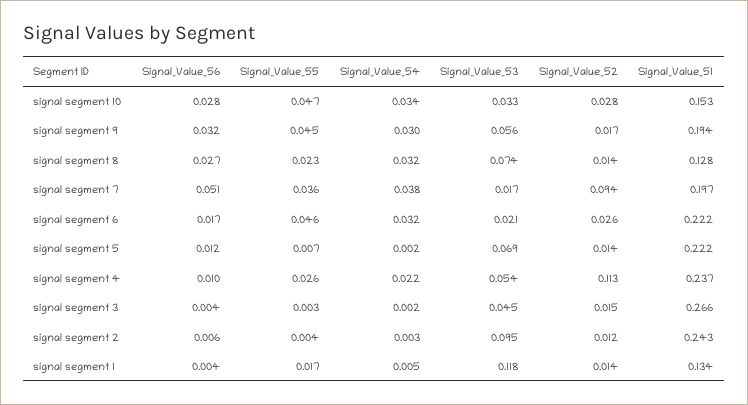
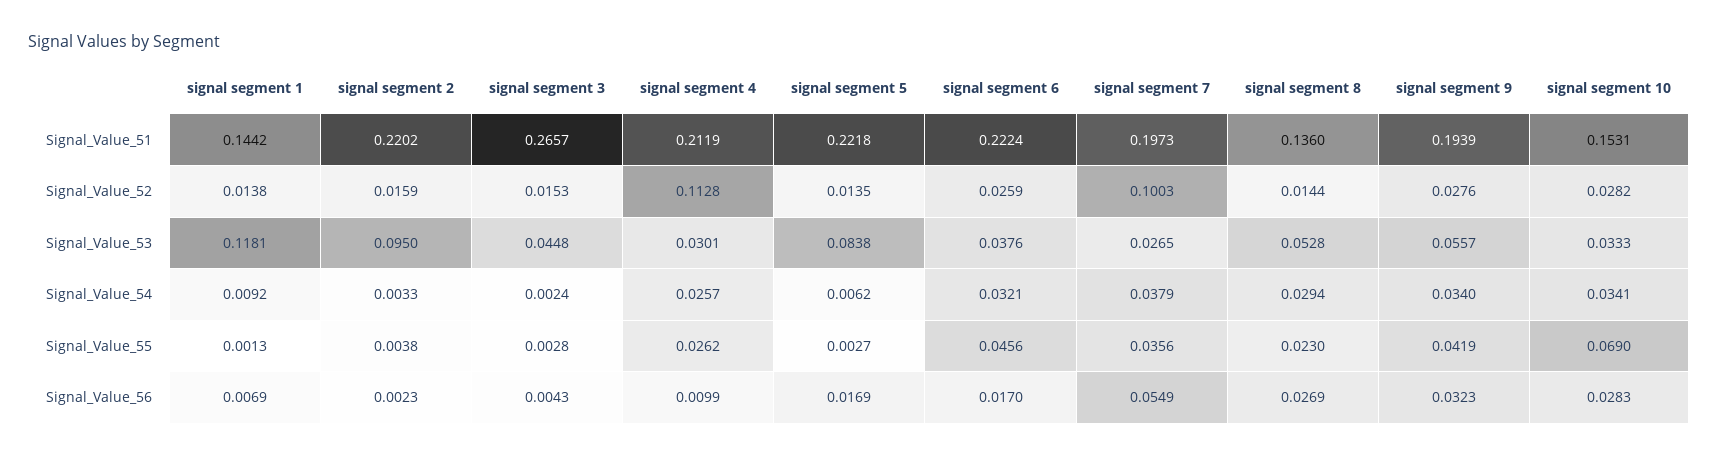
Signal_Value_55, signal segment 10: 0.047 -> 0.069
Signal_Value_55, signal segment 9: 0.045 -> 0.0419
Signal_Value_54, signal segment 9: 0.03 -> 0.034
Signal_Value_52, signal segment 9: 0.017 -> 0.0276
Signal_Value_54, signal segment 8: 0.032 -> 0.0294
Signal_Value_53, signal segment 8: 0.074 -> 0.0528
Signal_Value_51, signal segment 8: 0.128 -> 0.136
Signal_Value_56, signal segment 7: 0.051 -> 0.0549
Signal_Value_53, signal segment 7: 0.017 -> 0.0265
Signal_Value_52, signal segment 7: 0.094 -> 0.1003
Signal_Value_53, signal segment 6: 0.021 -> 0.0376
Signal_Value_56, signal segment 5: 0.012 -> 0.0169
Signal_Value_55, signal segment 5: 0.007 -> 0.0027
Signal_Value_54, signal segment 5: 0.002 -> 0.0062
Signal_Value_53, signal segment 5: 0.069 -> 0.0838
Signal_Value_54, signal segment 4: 0.022 -> 0.0257
Signal_Value_53, signal segment 4: 0.054 -> 0.0301
Signal_Value_51, signal segment 4: 0.237 -> 0.2119
Signal_Value_56, signal segment 2: 0.006 -> 0.0023
Signal_Value_52, signal segment 2: 0.012 -> 0.0159
Signal_Value_51, signal segment 2: 0.243 -> 0.2202
Signal_Value_56, signal segment 1: 0.004 -> 0.0069
Signal_Value_55, signal segment 1: 0.017 -> 0.0013
Signal_Value_54, signal segment 1: 0.005 -> 0.0092
Signal_Value_51, signal segment 1: 0.134 -> 0.1442

